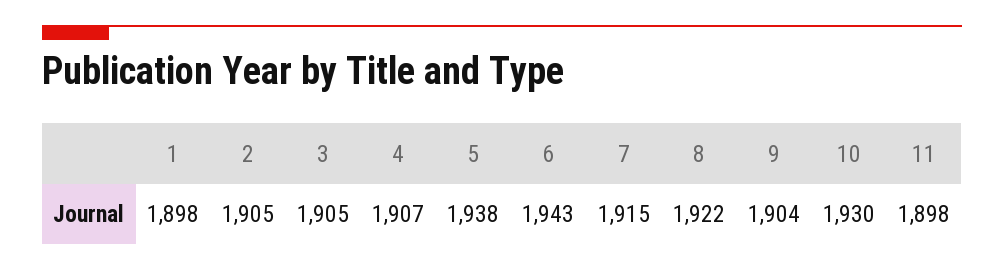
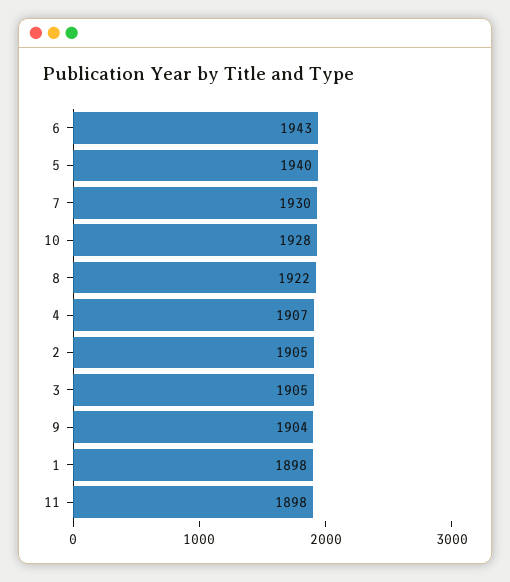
5: 1938 -> 1940
7: 1915 -> 1930
10: 1930 -> 1928

